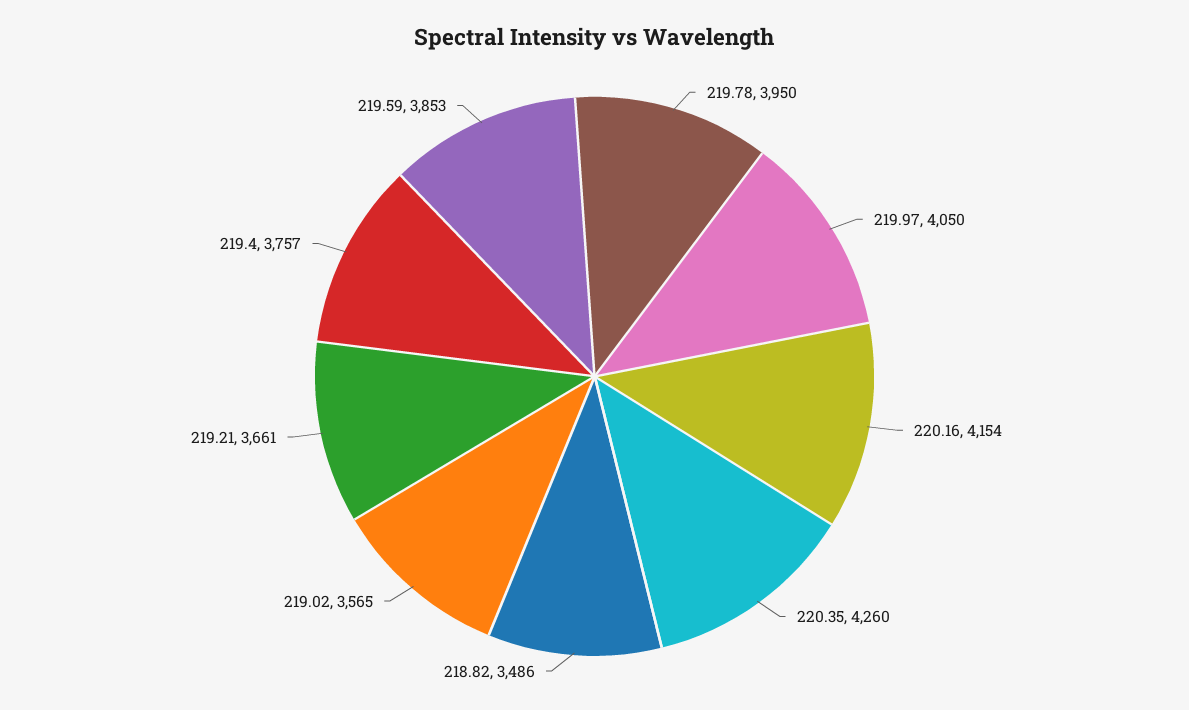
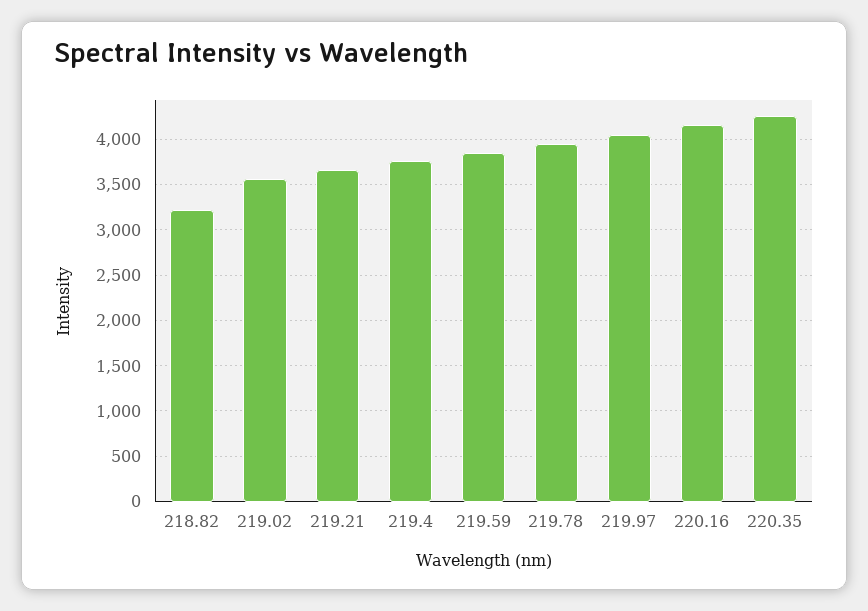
218.82: 3486 -> 3200

